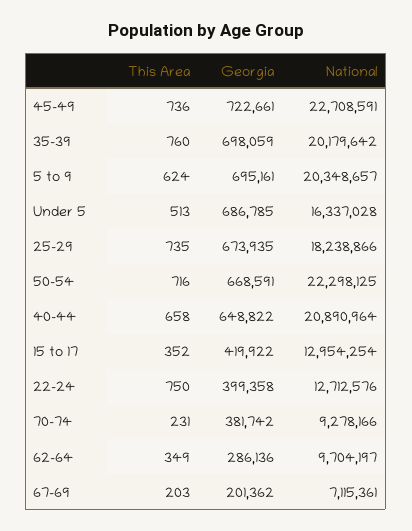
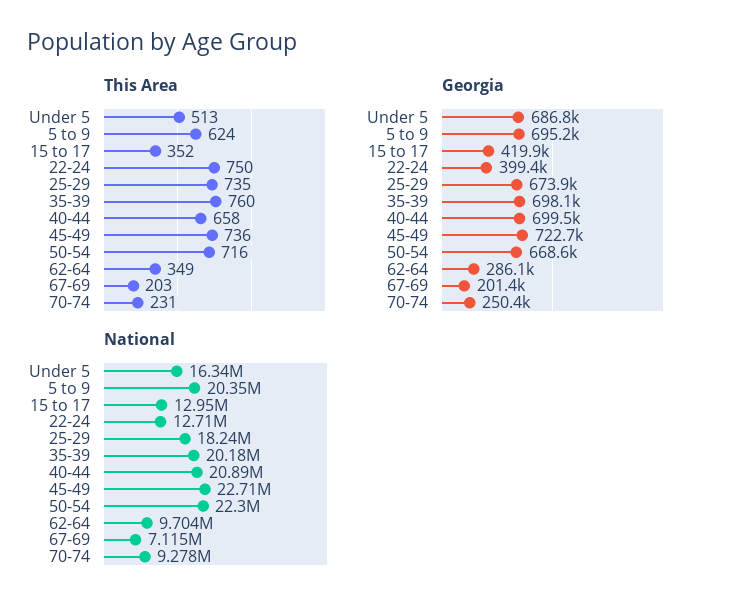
Georgia, 40-44: 648822 -> 699500
Georgia, 70-74: 381742 -> 250400

